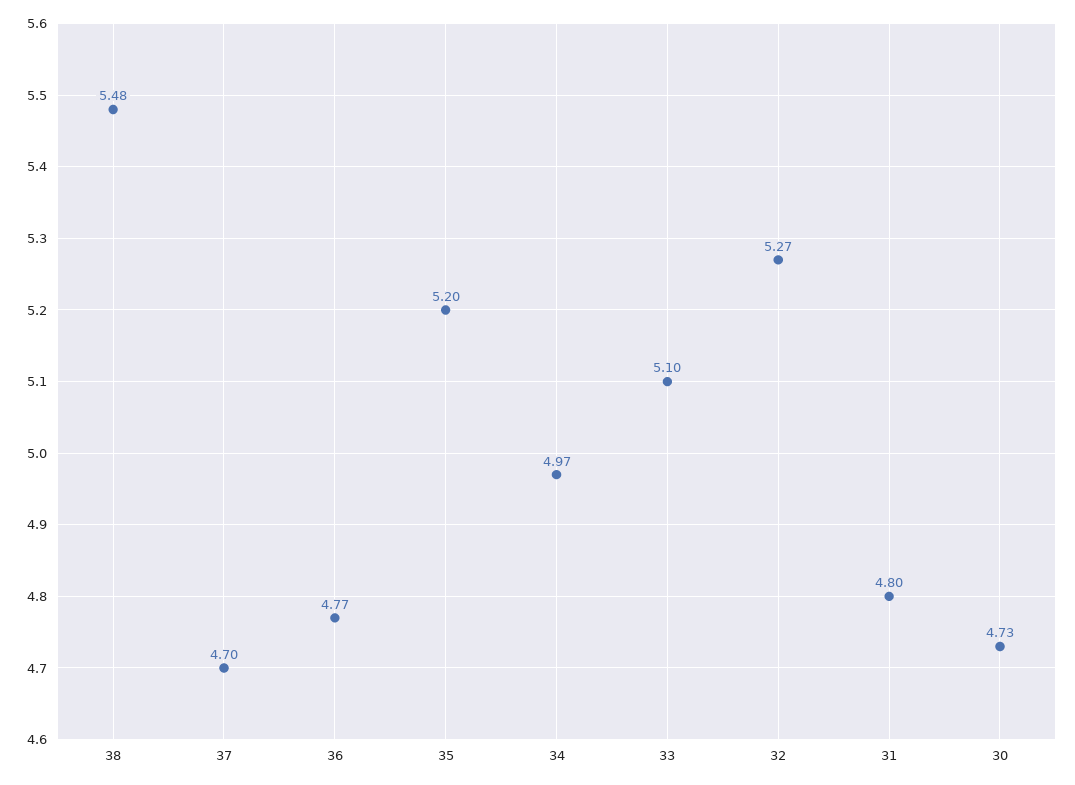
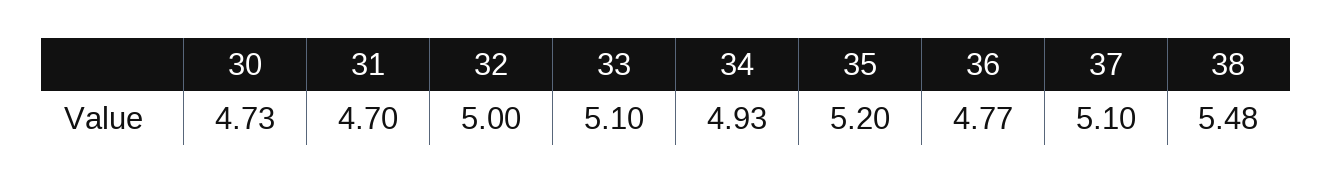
37: 4.7 -> 5.1
34: 4.97 -> 4.93
32: 5.27 -> 5
31: 4.8 -> 4.7

